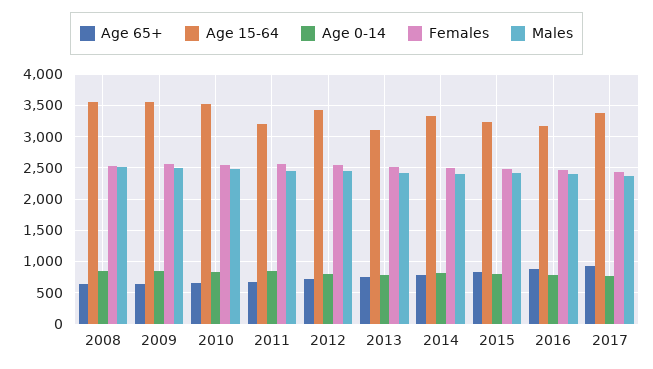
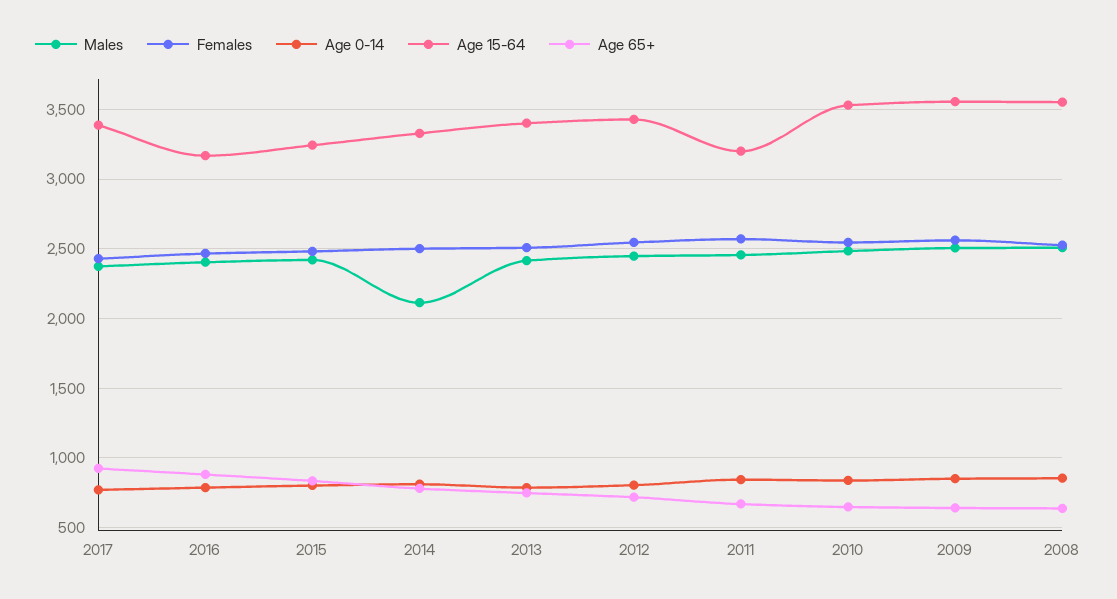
Age 15-64, 2013: 3100 -> 3400
Males, 2014: 2400 -> 2100

